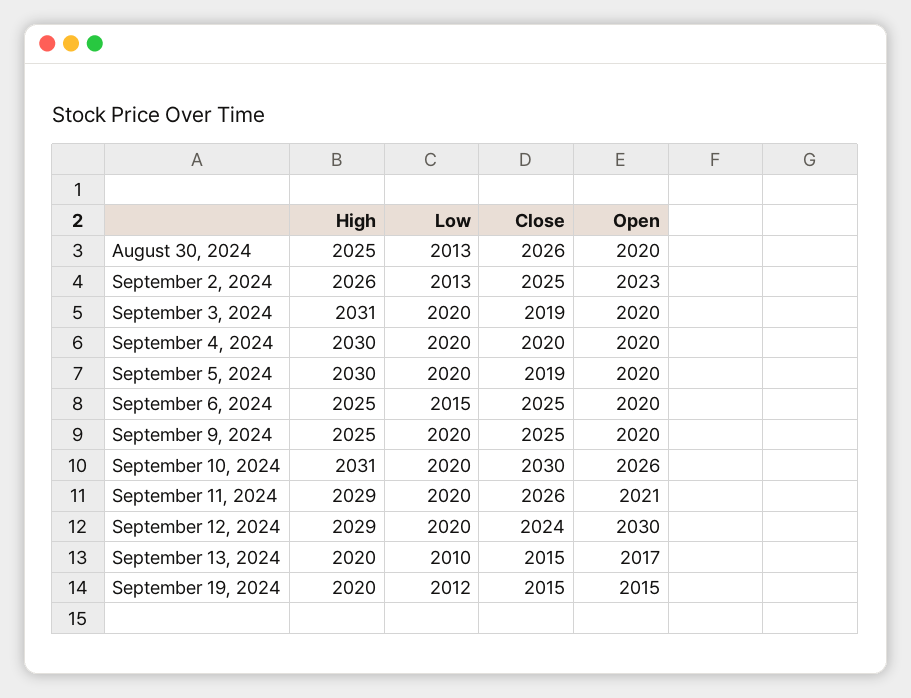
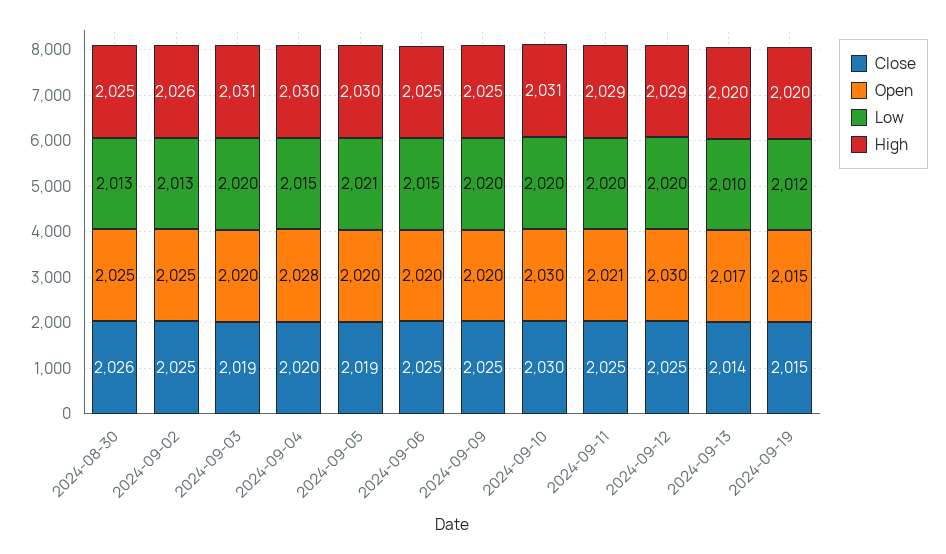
Open, August 30, 2024: 2020 -> 2025
Open, September 2, 2024: 2023 -> 2025
Low, September 4, 2024: 2020 -> 2015
Open, September 4, 2024: 2020 -> 2028
Low, September 5, 2024: 2020 -> 2021
Open, September 10, 2024: 2026 -> 2030
Close, September 11, 2024: 2026 -> 2025
Close, September 12, 2024: 2024 -> 2025
Close, September 13, 2024: 2015 -> 2014

